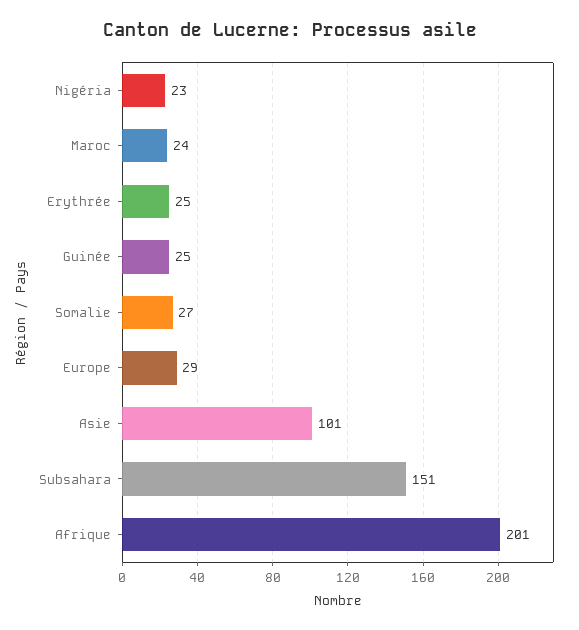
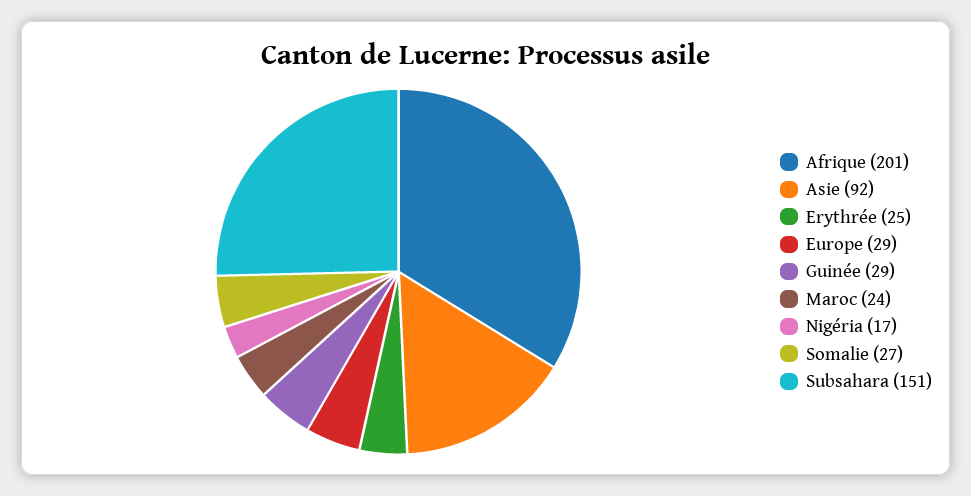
Nigéria: 23 -> 17
Guinée: 25 -> 29
Asie: 101 -> 92

